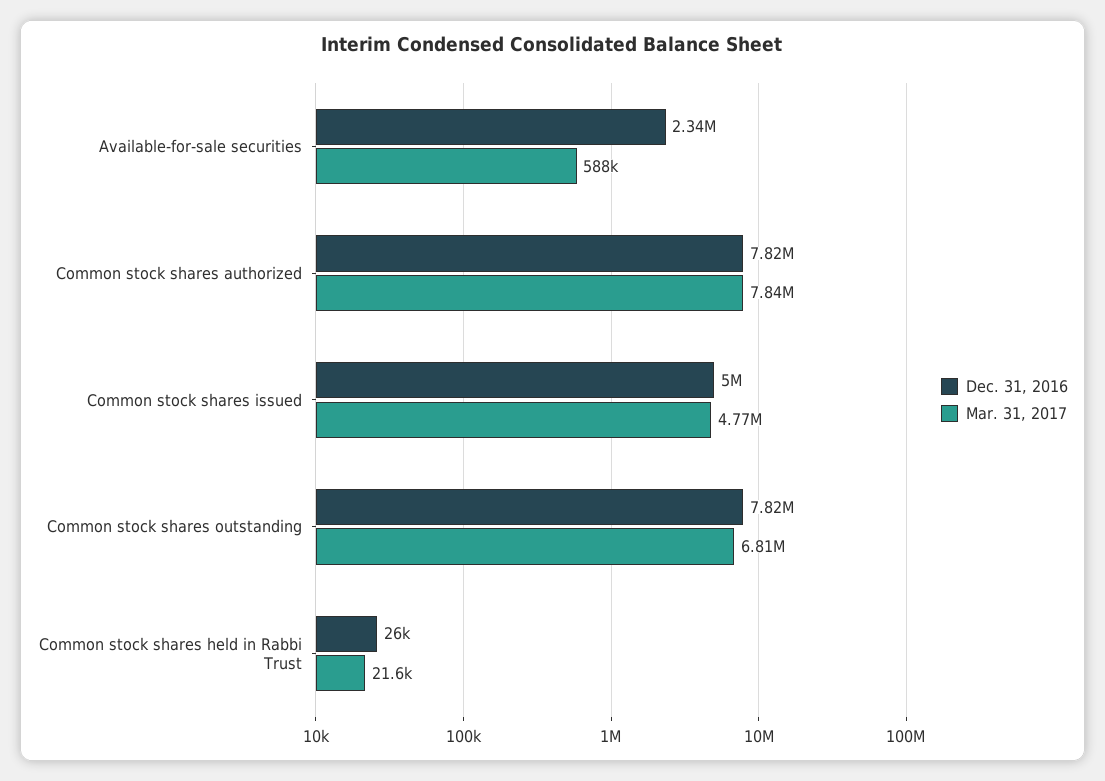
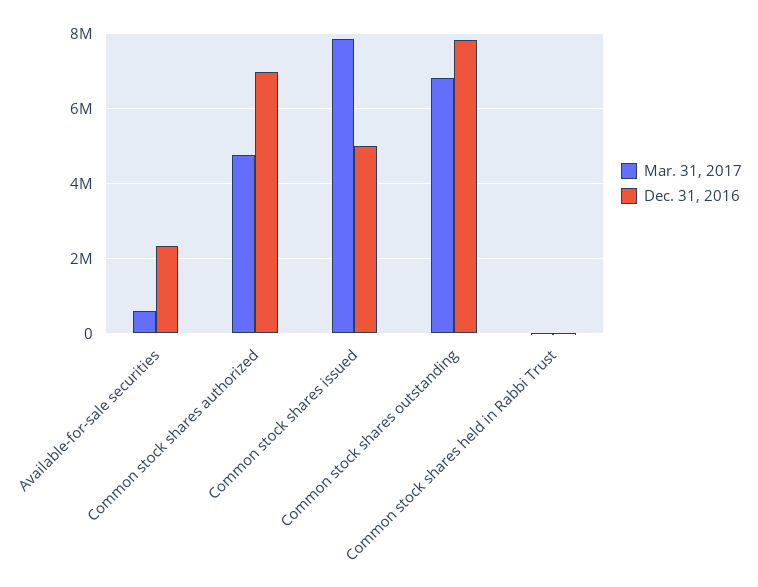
Dec. 31, 2016, Common stock shares authorized: 7820000 -> 7000000
Mar. 31, 2017, Common stock shares authorized: 7840000 -> 4800000
Mar. 31, 2017, Common stock shares issued: 4770000 -> 7800000

